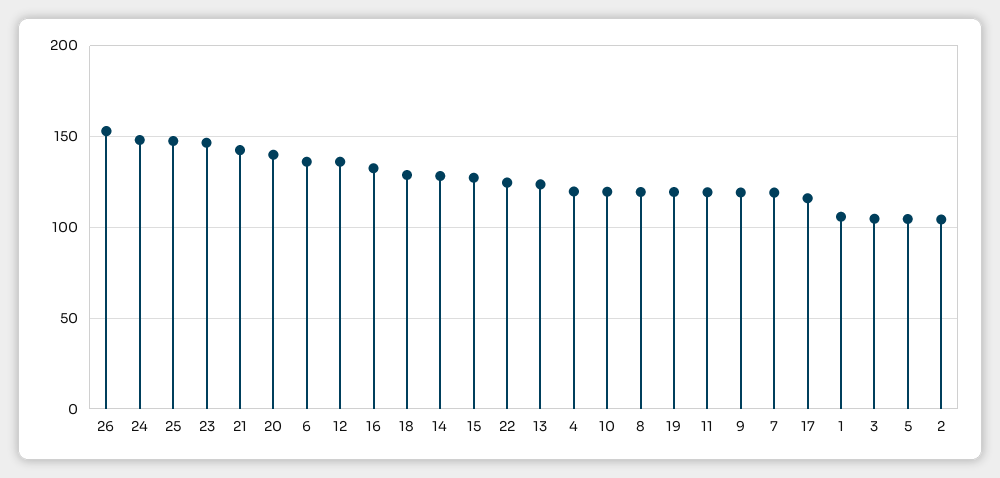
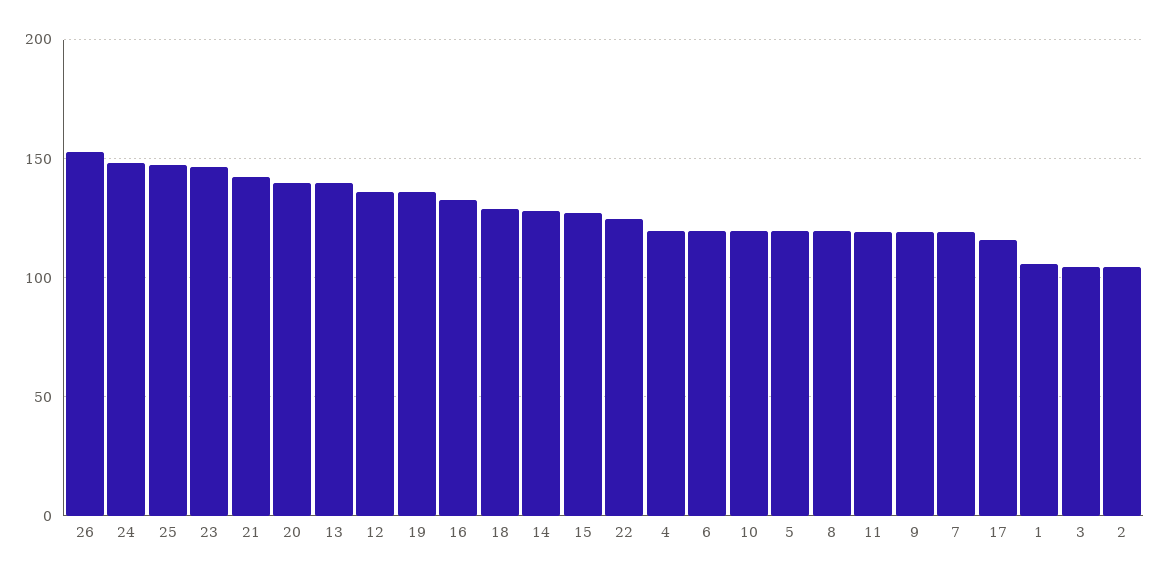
6: 135 -> 120
13: 125 -> 140
19: 120 -> 135
5: 105 -> 120

